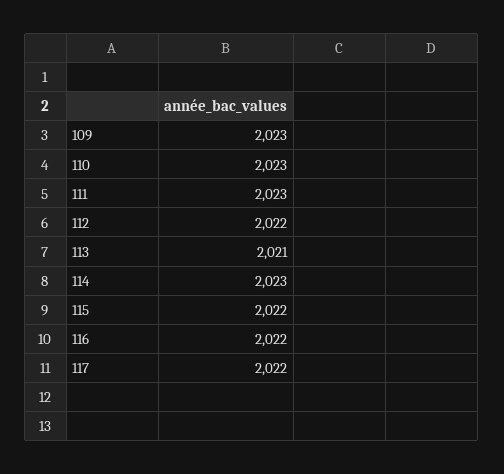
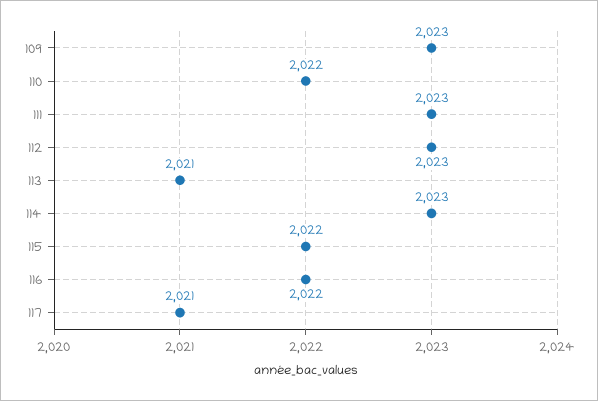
110: 2023 -> 2022
112: 2022 -> 2023
117: 2022 -> 2021

